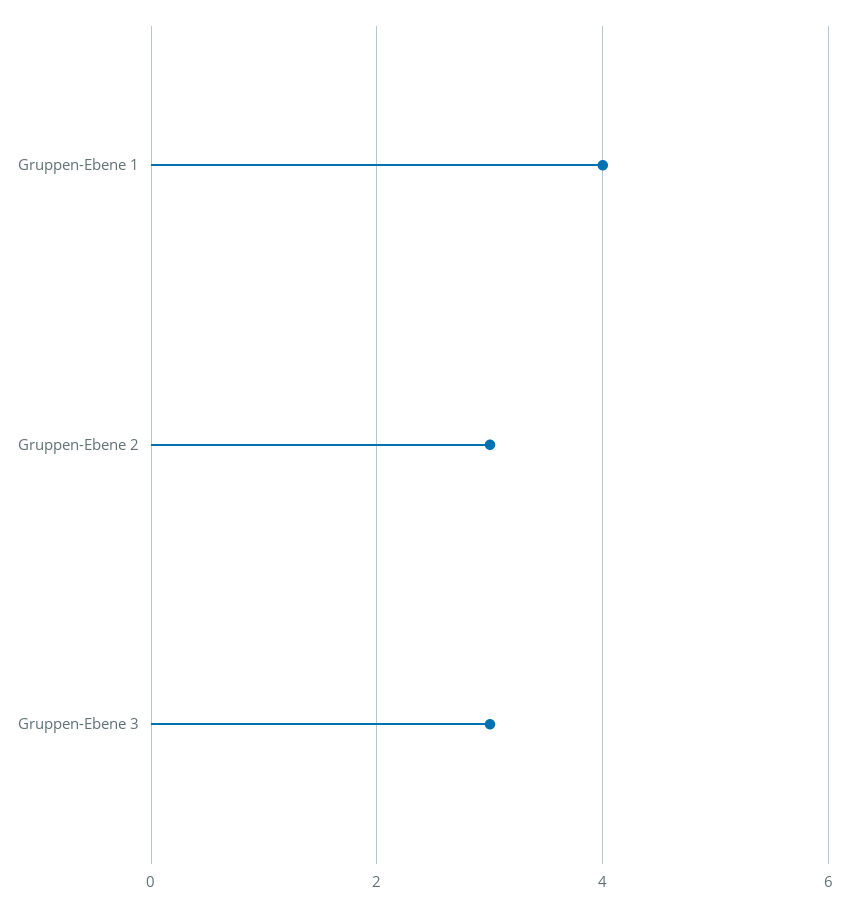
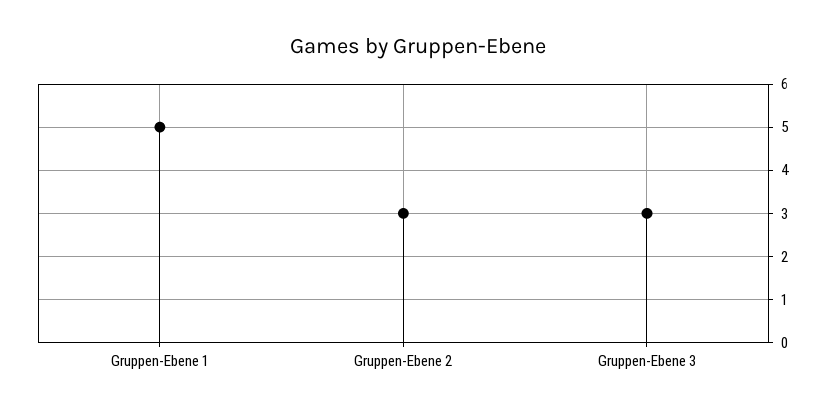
Gruppen-Ebene 1: 4 -> 5

